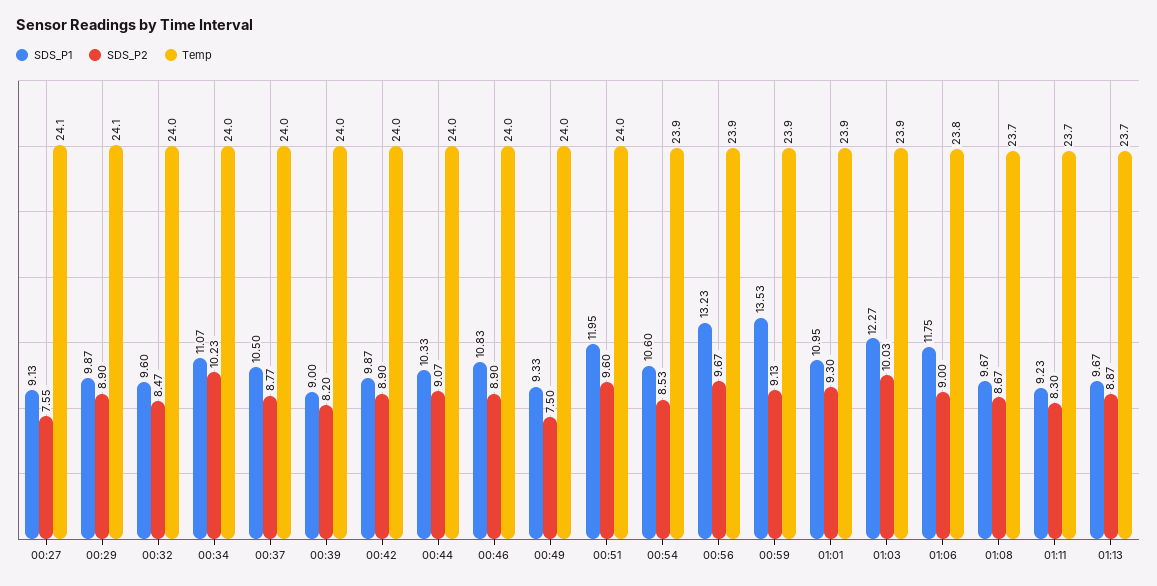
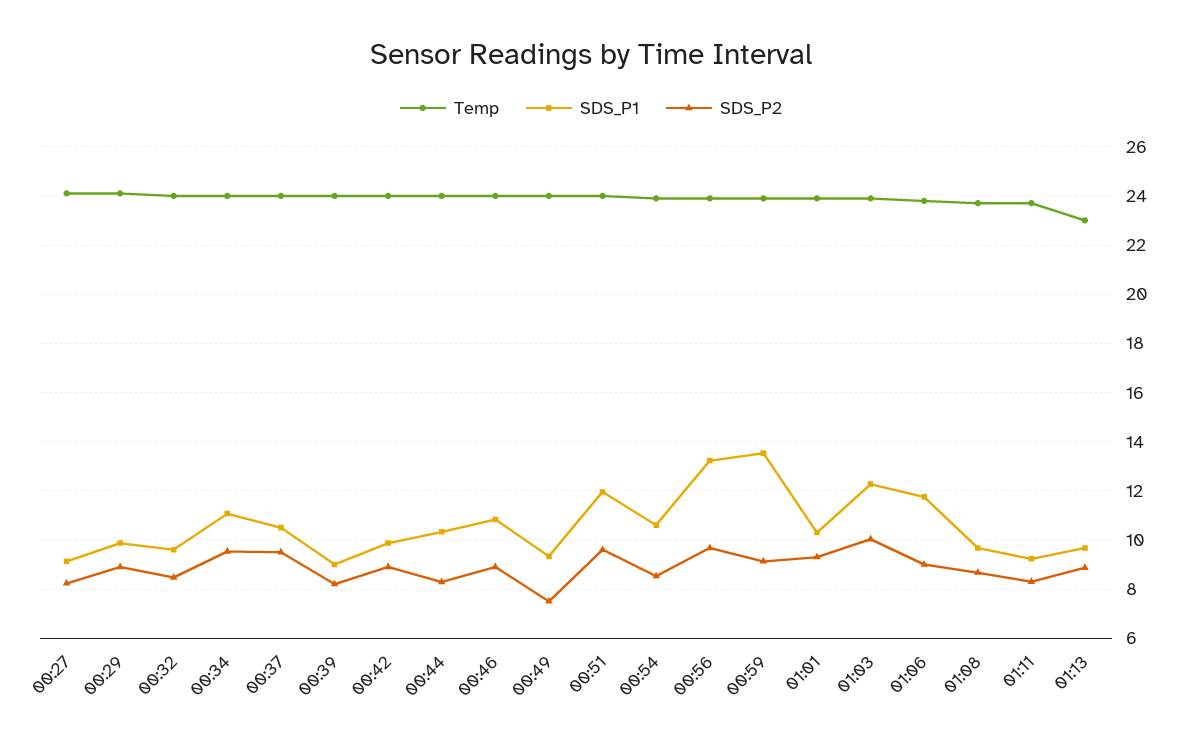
SDS_P2, 00:27: 7.55 -> 8.25
SDS_P2, 00:34: 10.23 -> 9.5
SDS_P2, 00:37: 8.77 -> 9.5
SDS_P2, 00:44: 9.07 -> 8.25
SDS_P1, 01:01: 10.95 -> 10.25
Temp, 01:13: 23.7 -> 23

